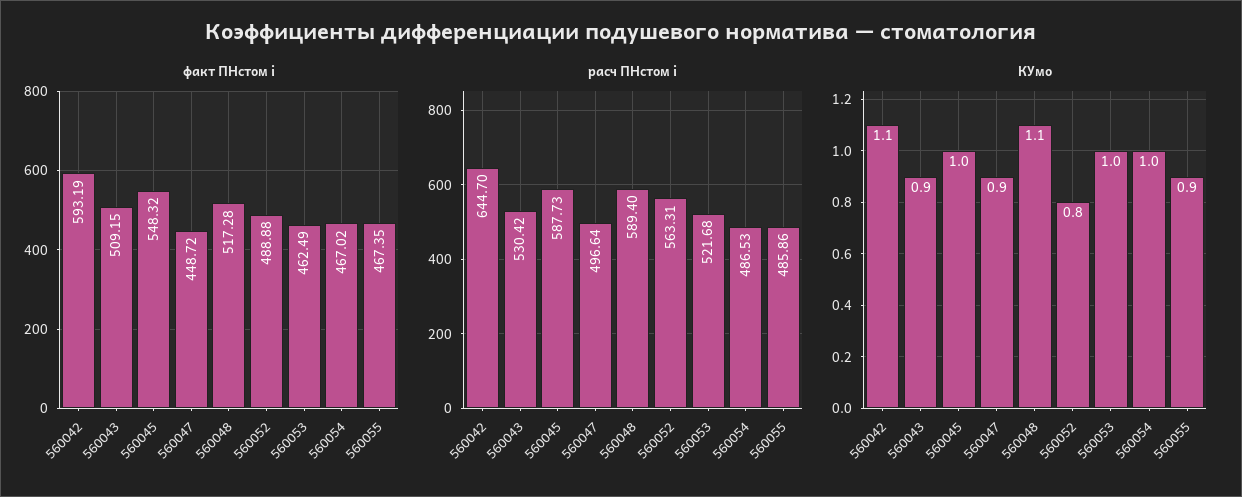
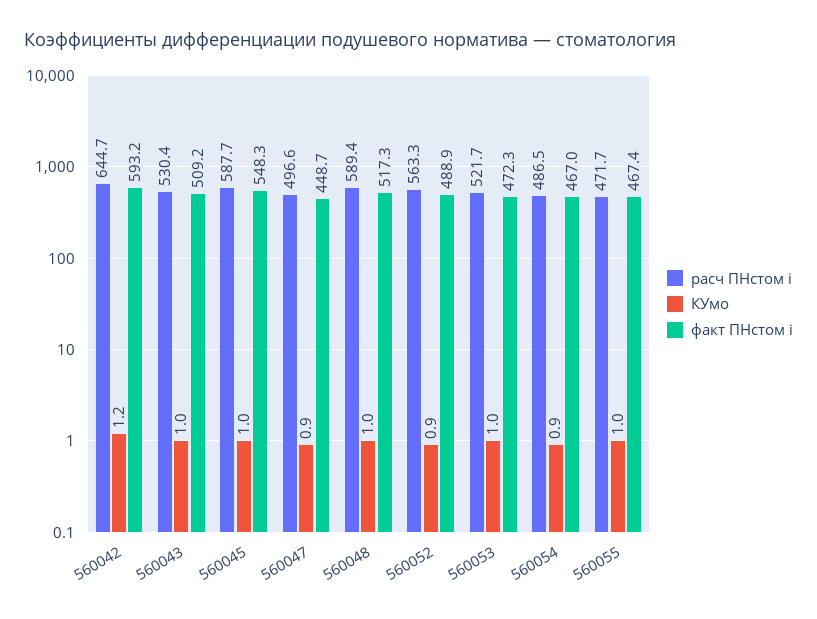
факт ПНстом i, 560053: 462.49 -> 472.3
расч ПНстом i, 560055: 485.86 -> 471.7
КУмо, 560042: 1.1 -> 1.2
КУмо, 560043: 0.9 -> 1
КУмо, 560048: 1.1 -> 1
КУмо, 560052: 0.8 -> 0.9
КУмо, 560054: 1 -> 0.9
КУмо, 560055: 0.9 -> 1

